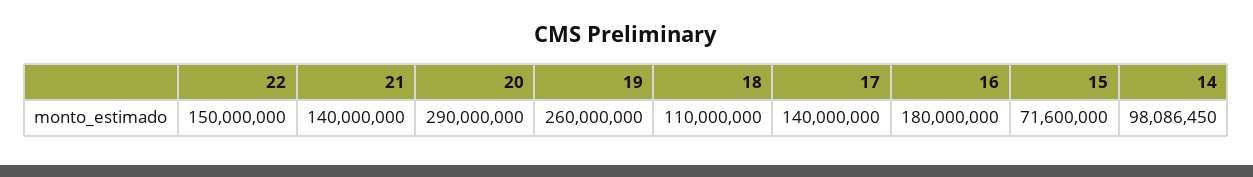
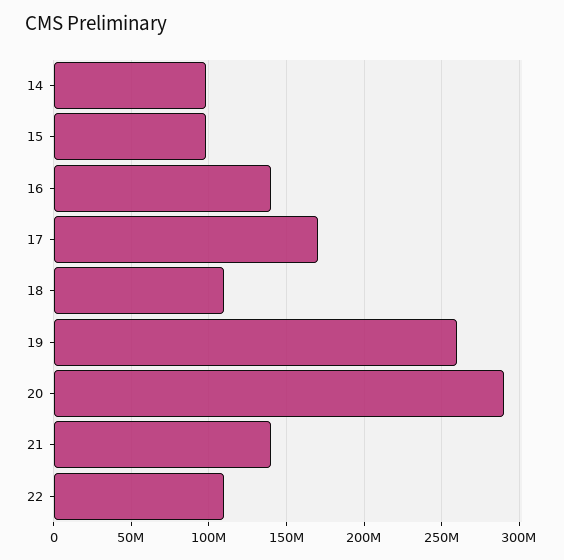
22: 150000000 -> 110000000
17: 140000000 -> 170000000
16: 180000000 -> 140000000
15: 71600000 -> 100000000

